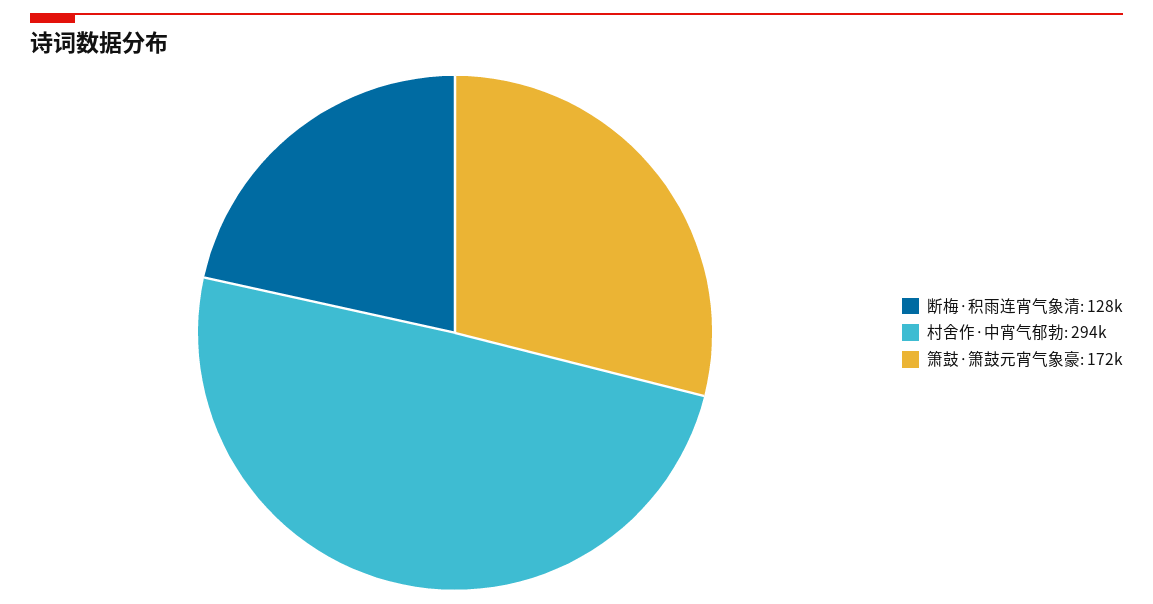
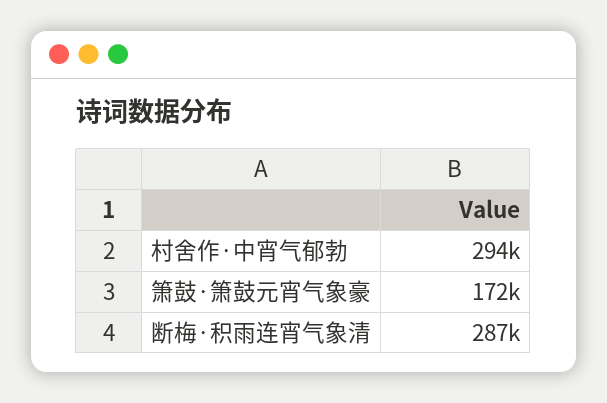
断梅·积雨连宵气象清: 128000 -> 287000

